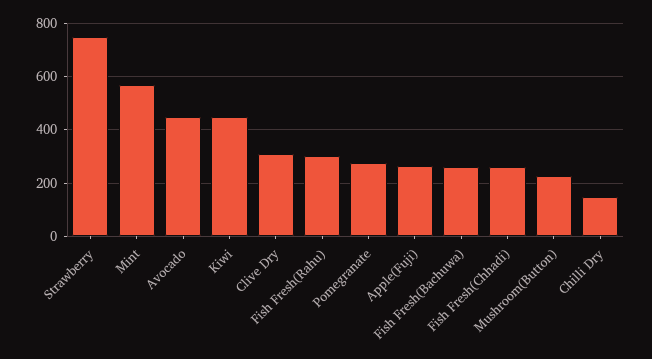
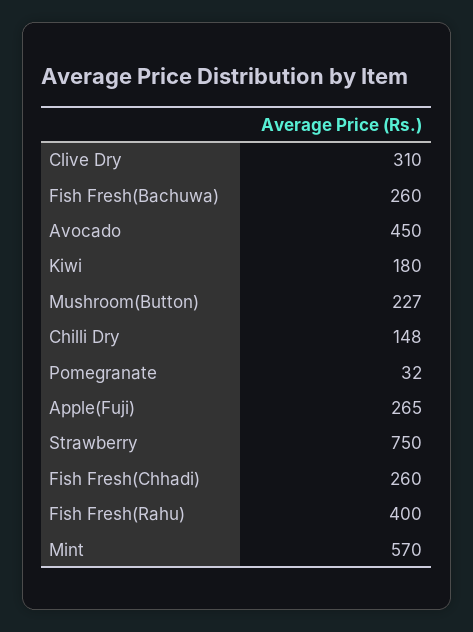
Kiwi: 450 -> 180
Fish Fresh(Rahu): 300 -> 400
Pomegranate: 275 -> 32

